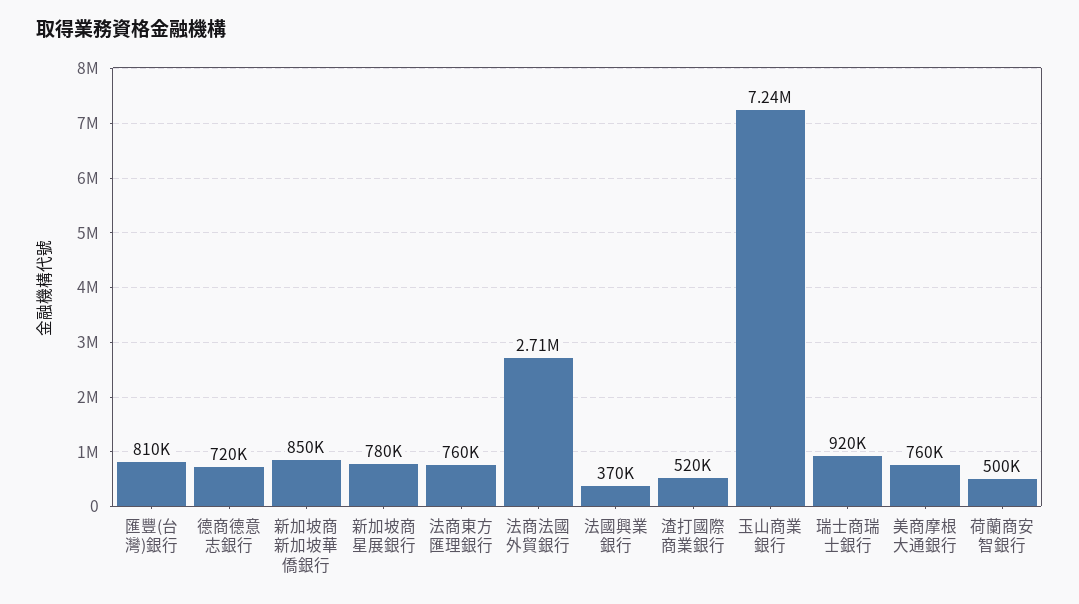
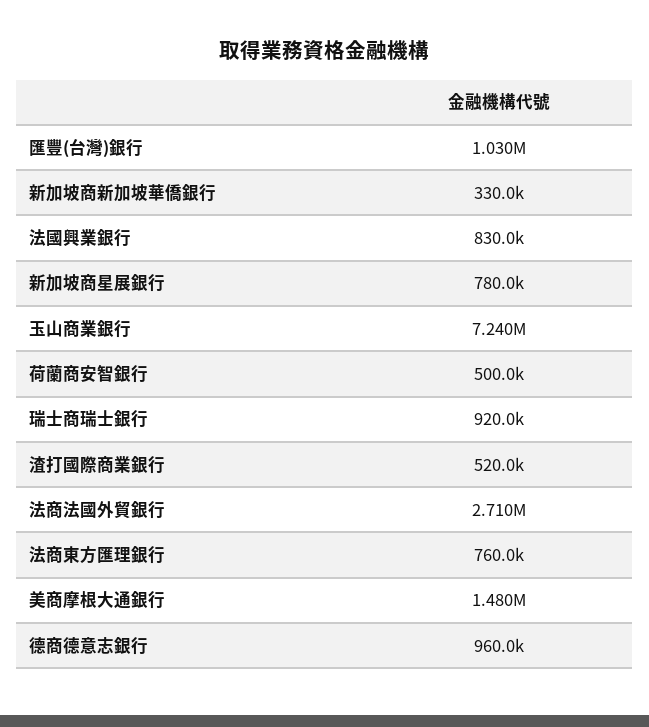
匯豐(台灣)銀行: 810000 -> 1030000
德商德意志銀行: 720000 -> 960000
新加坡商新加坡華僑銀行: 850000 -> 330000
法國興業銀行: 370000 -> 830000
美商摩根大通銀行: 760000 -> 1480000

